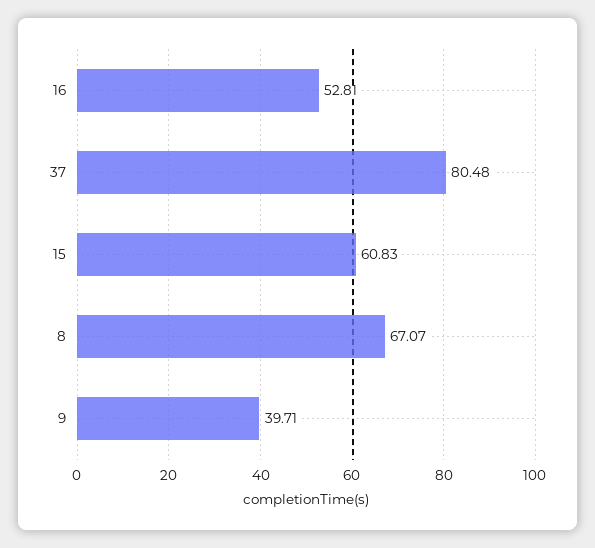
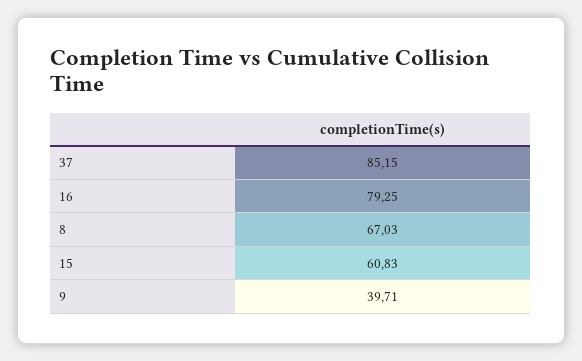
16: 52.81 -> 79.25
37: 80.48 -> 85.15
8: 67.07 -> 67.03

